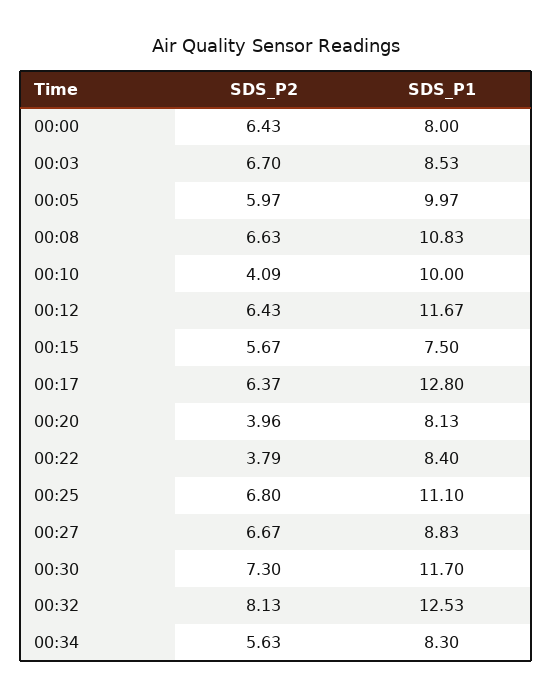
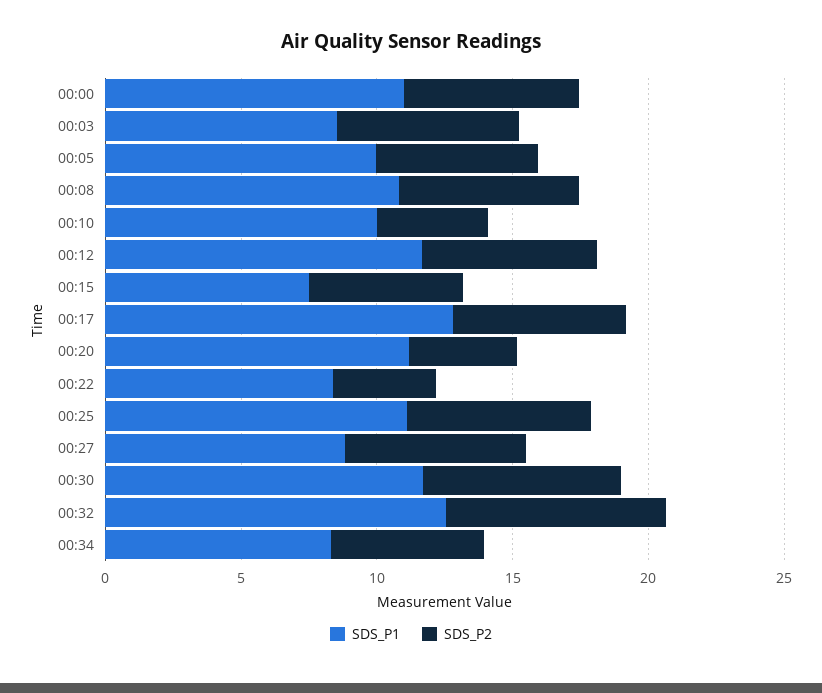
SDS_P1, 00:00: 8 -> 11
SDS_P1, 00:20: 8.13 -> 11

